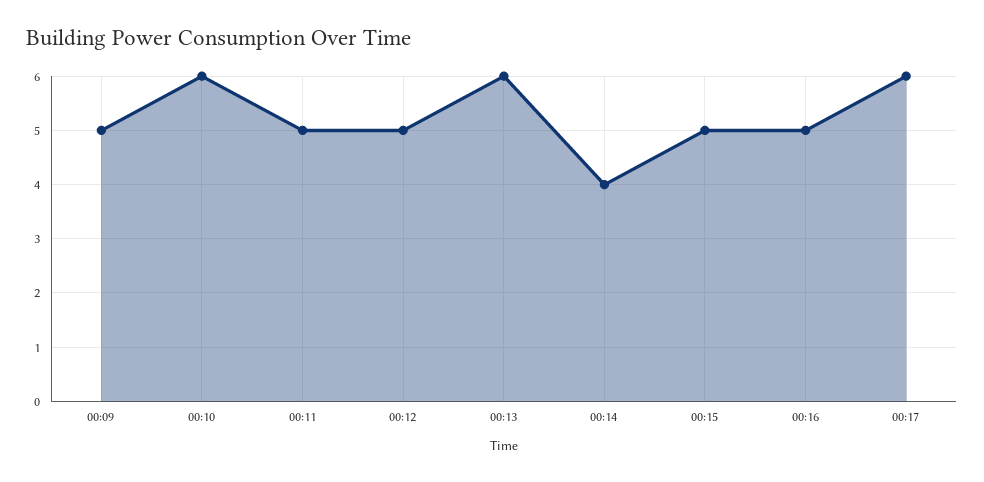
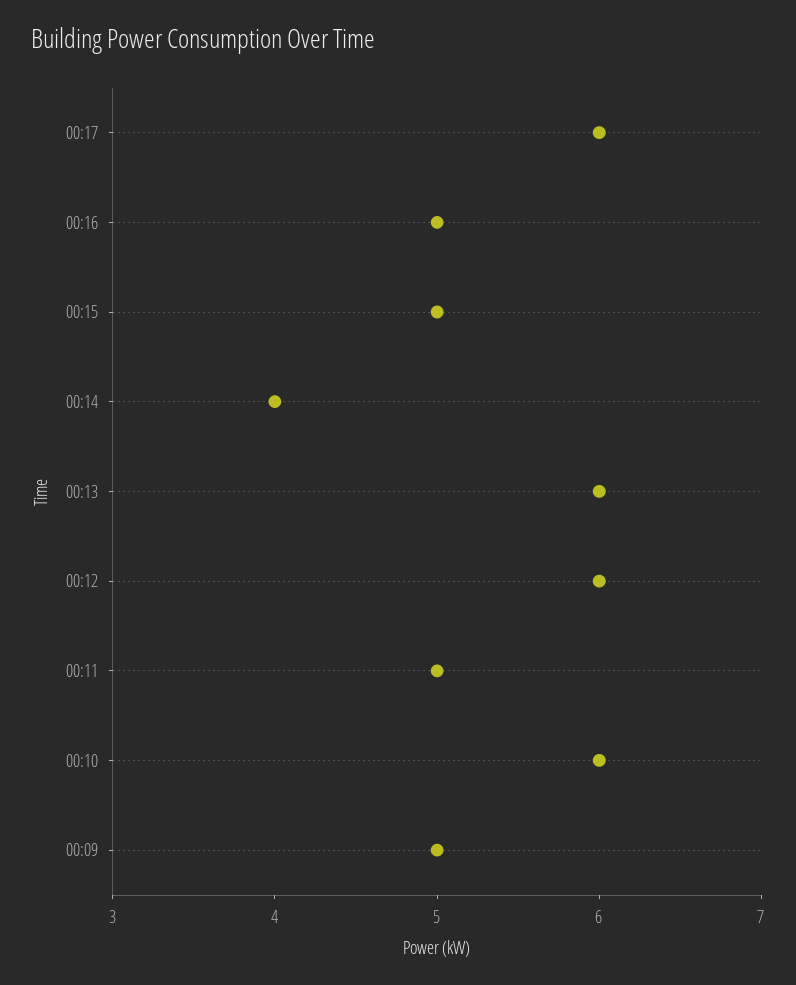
00:12: 5 -> 6

